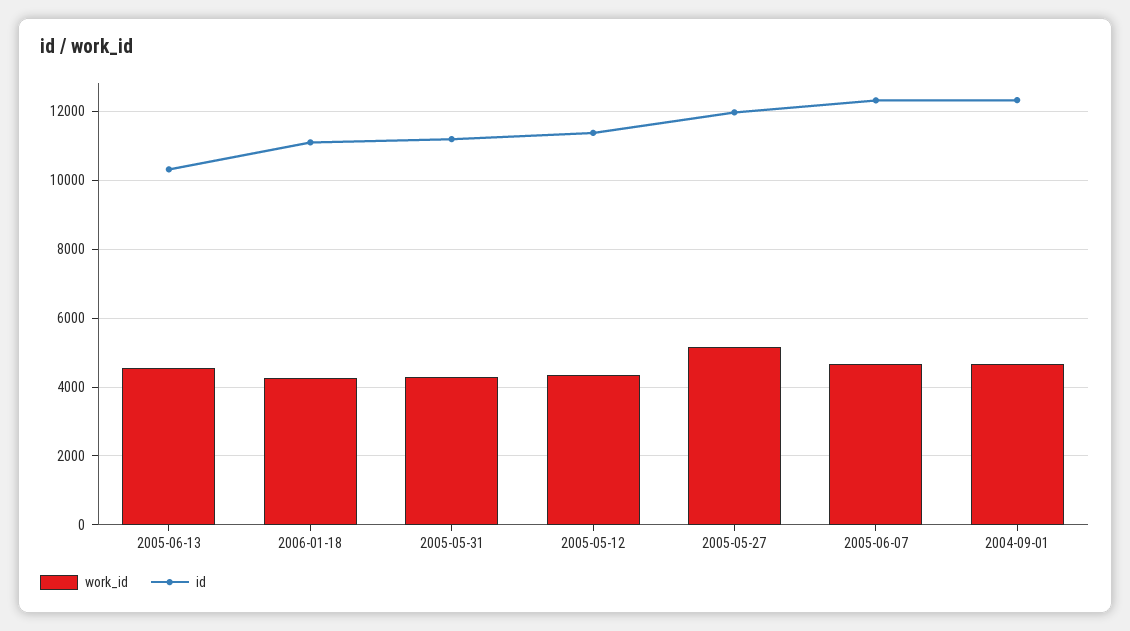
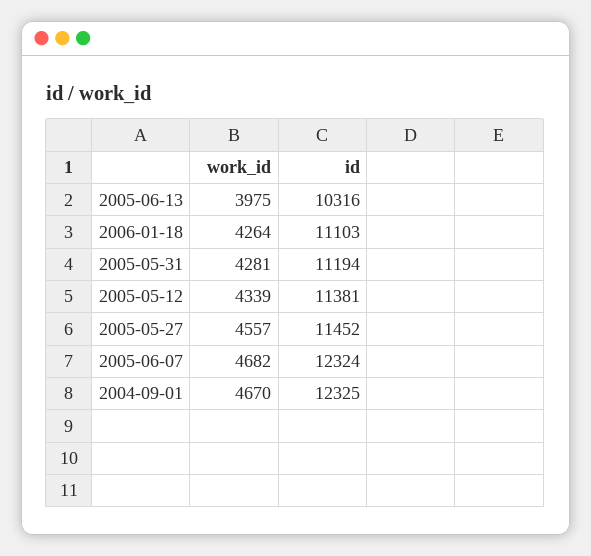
work_id, 2005-06-13: 4600 -> 3975
work_id, 2005-05-27: 5200 -> 4557
id, 2005-05-27: 12000 -> 11452

